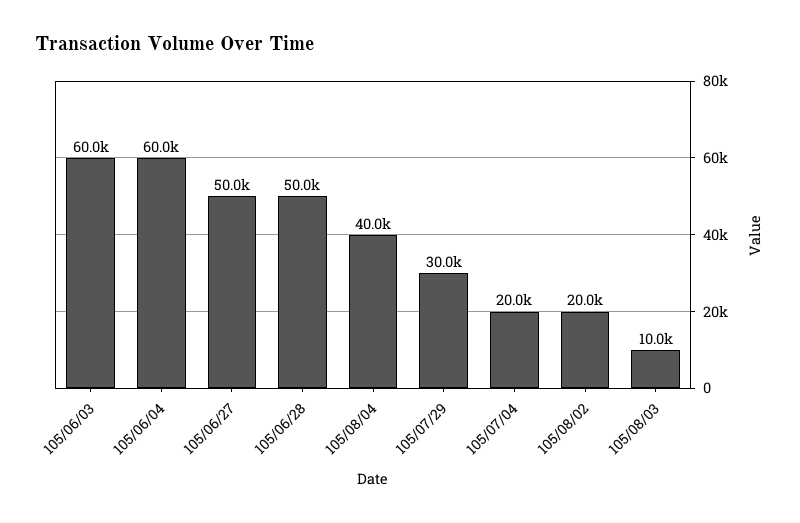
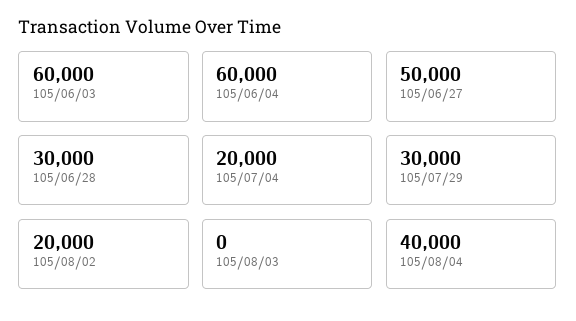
105/06/28: 50000 -> 30000
105/08/03: 10000 -> 0

